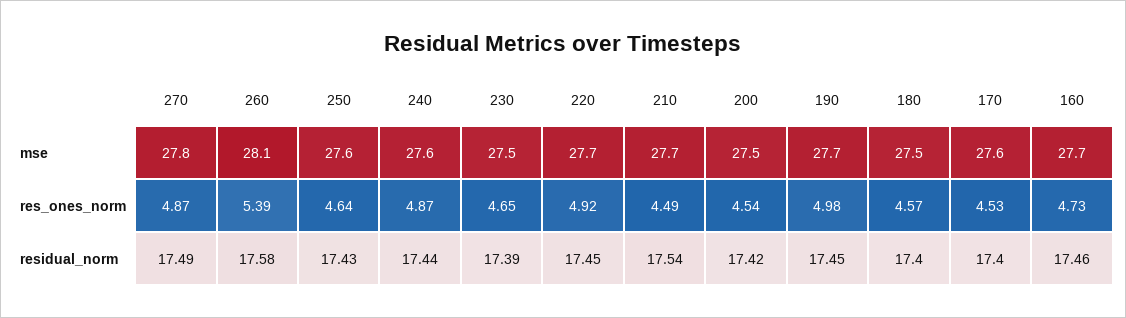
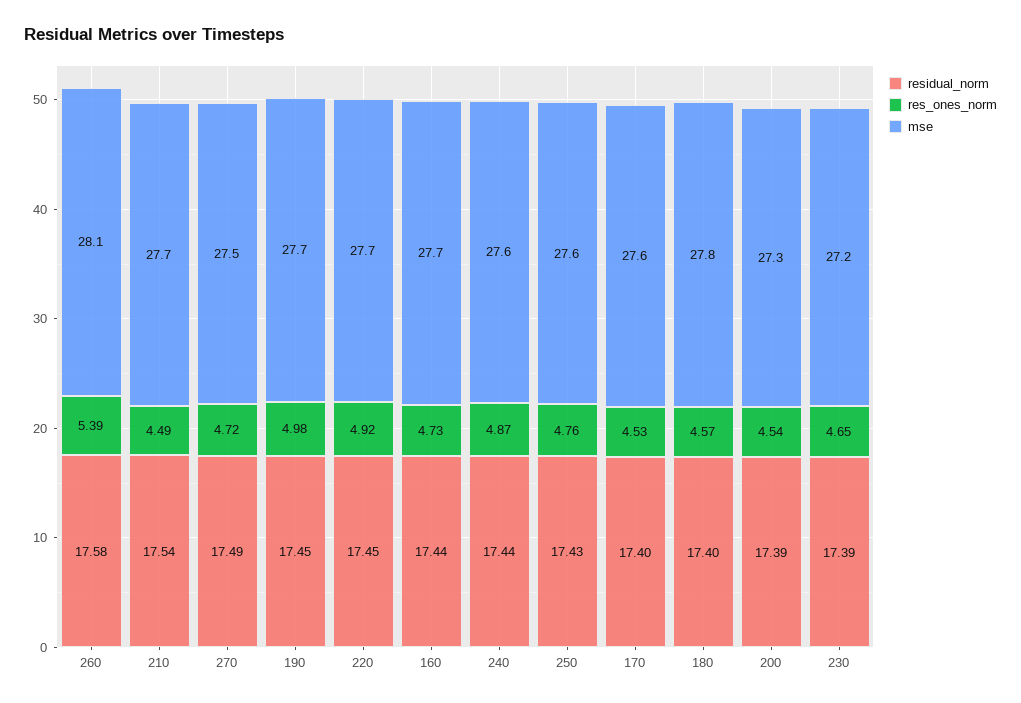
mse, 270: 27.8 -> 27.5
mse, 230: 27.5 -> 27.2
mse, 200: 27.5 -> 27.3
mse, 180: 27.5 -> 27.8
res_ones_norm, 270: 4.87 -> 4.72
res_ones_norm, 250: 4.64 -> 4.76
residual_norm, 200: 17.42 -> 17.39
residual_norm, 160: 17.46 -> 17.44

